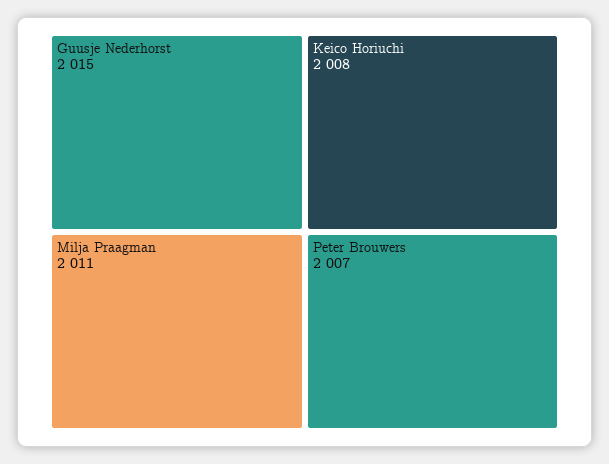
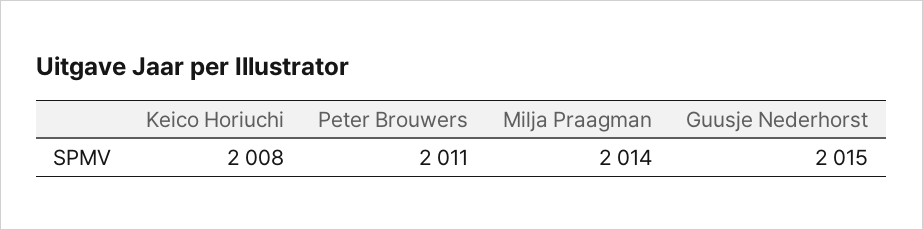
Milja Praagman: 2011 -> 2014
Peter Brouwers: 2007 -> 2011

